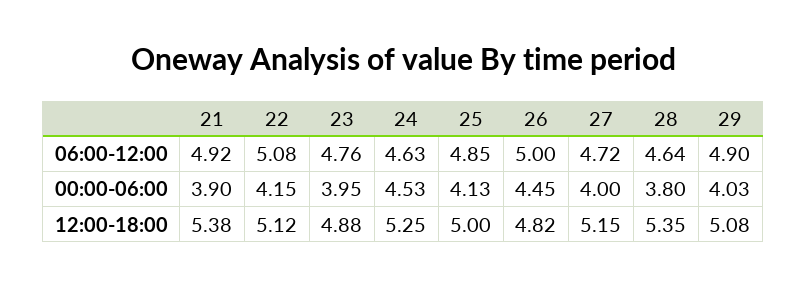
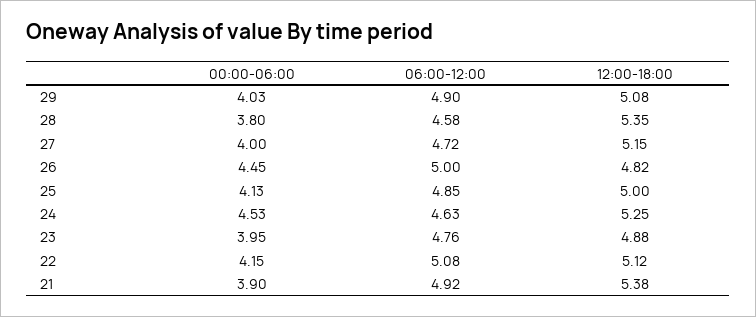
28, 06:00-12:00: 4.64 -> 4.58

